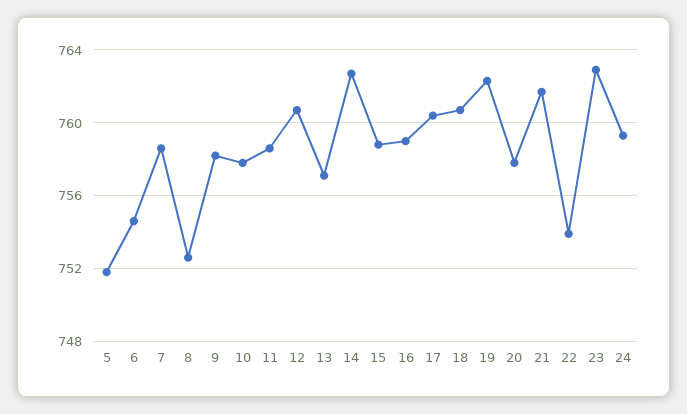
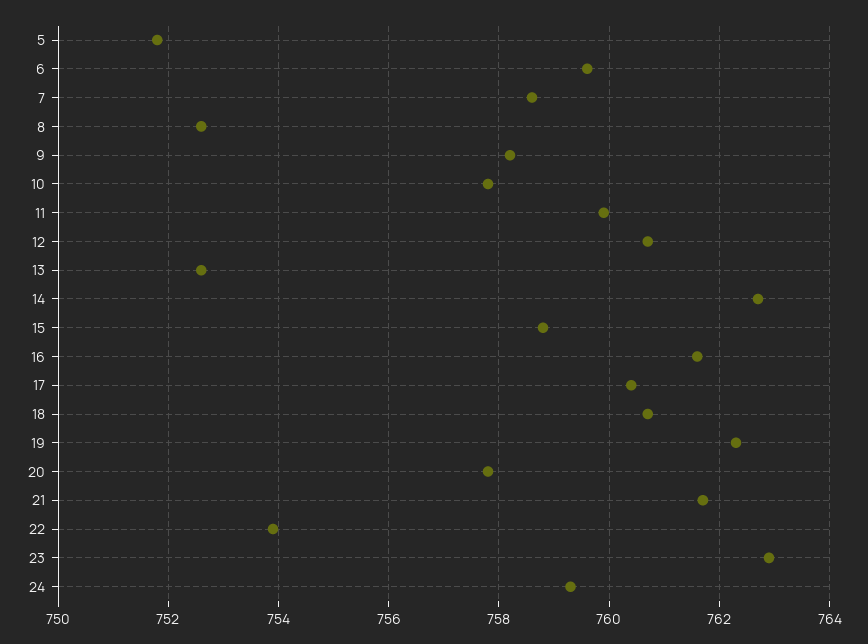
6: 754.5 -> 759.5
11: 758.5 -> 760
13: 757 -> 752.5
16: 759 -> 761.5

